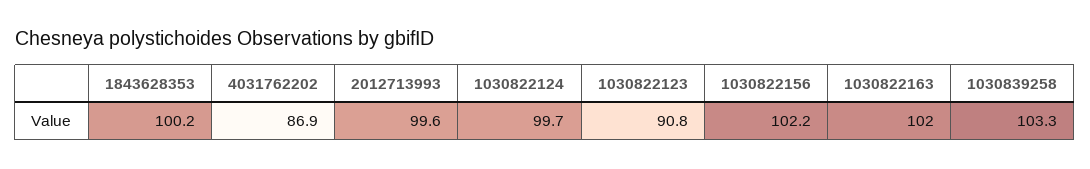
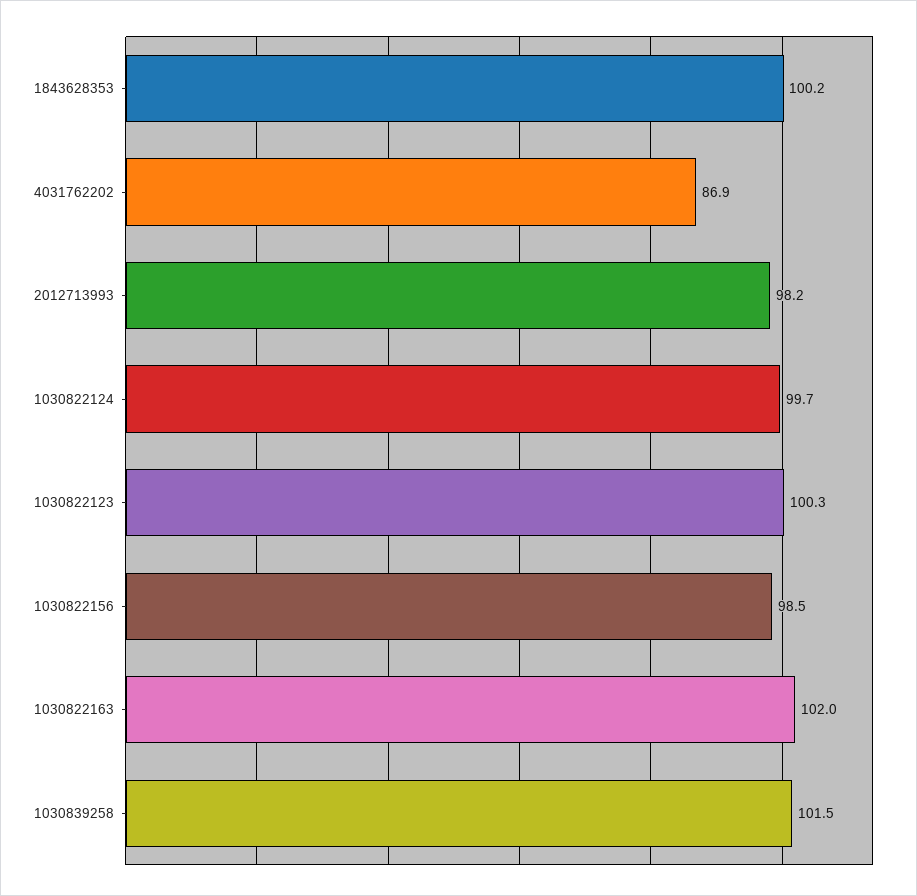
2012713993: 99.6 -> 98.2
1030822123: 90.8 -> 100.3
1030822156: 102.2 -> 98.5
1030839258: 103.3 -> 101.5

